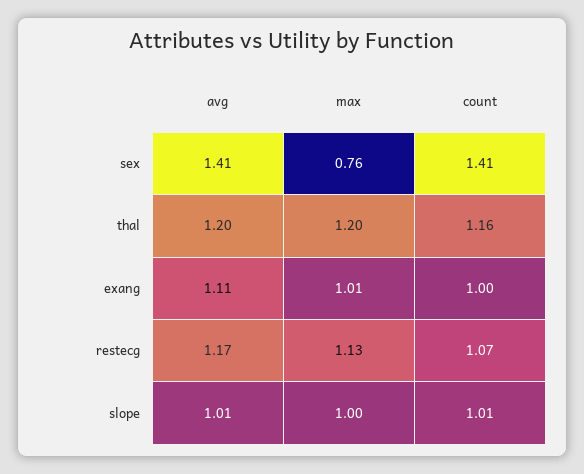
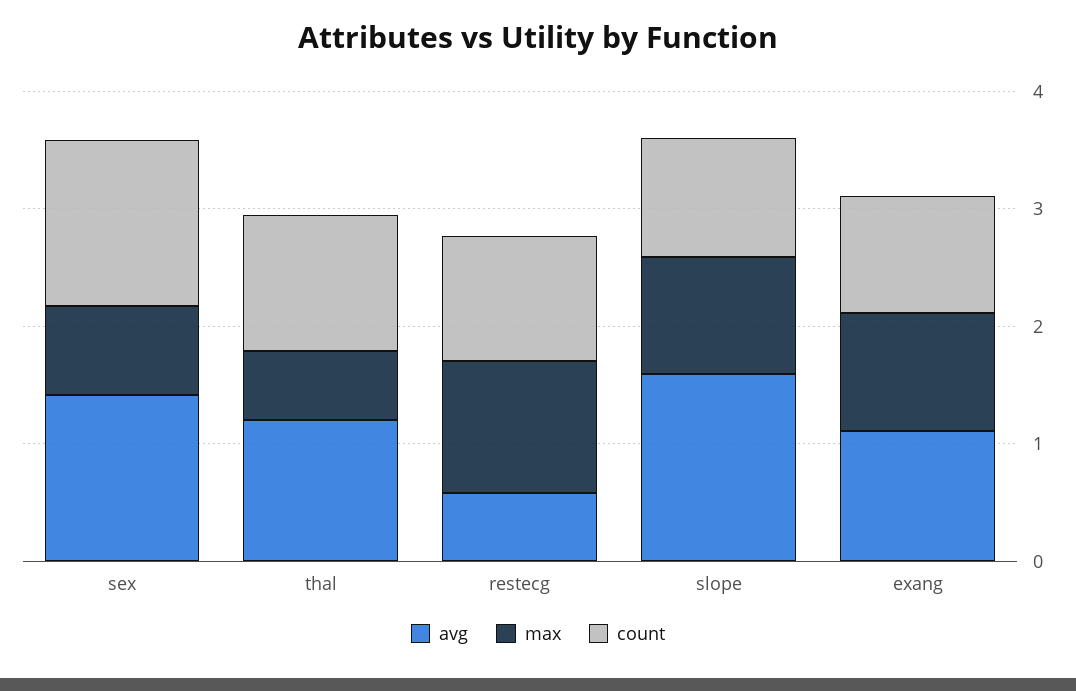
max, thal: 1.2 -> 0.6
avg, restecg: 1.17 -> 0.6
avg, slope: 1.01 -> 1.6

